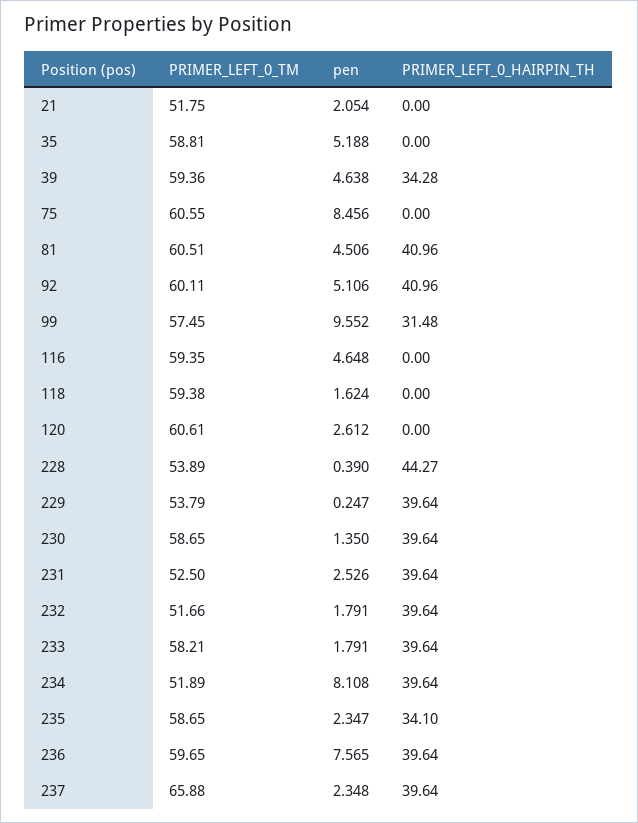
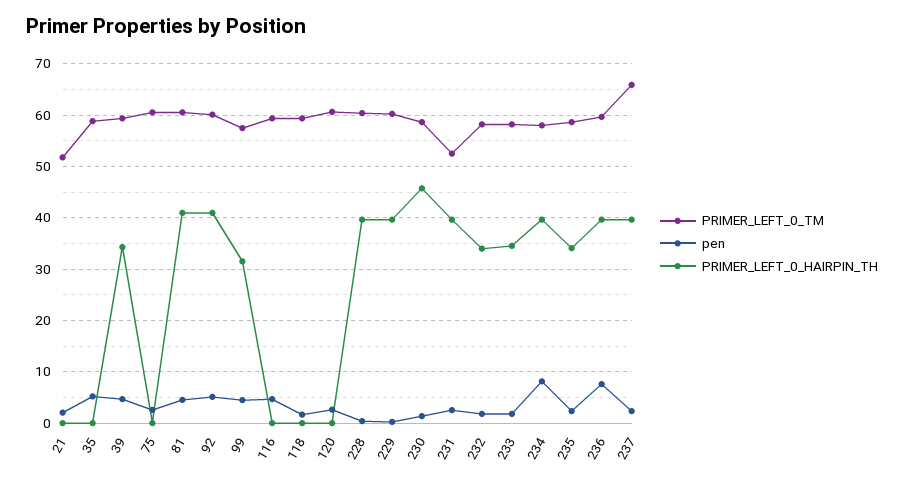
pen, 75: 8.456 -> 2
pen, 99: 9.552 -> 4
PRIMER_LEFT_0_TM, 228: 53.89 -> 60
PRIMER_LEFT_0_HAIRPIN_TH, 228: 44.27 -> 40
PRIMER_LEFT_0_TM, 229: 53.79 -> 60
PRIMER_LEFT_0_HAIRPIN_TH, 230: 39.64 -> 46
PRIMER_LEFT_0_TM, 232: 51.66 -> 58
PRIMER_LEFT_0_HAIRPIN_TH, 232: 39.64 -> 34
PRIMER_LEFT_0_HAIRPIN_TH, 233: 39.64 -> 34
PRIMER_LEFT_0_TM, 234: 51.89 -> 58

